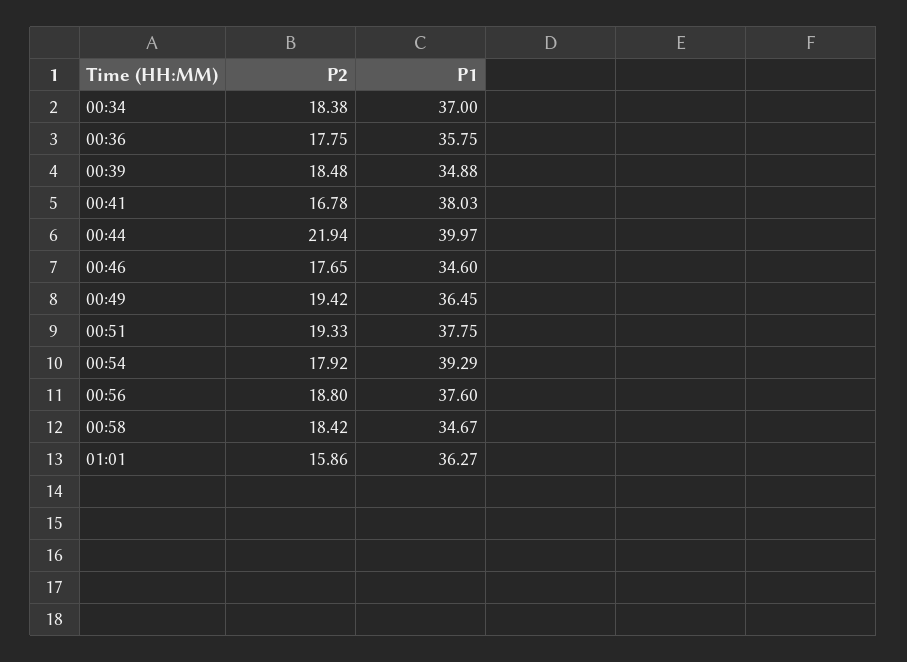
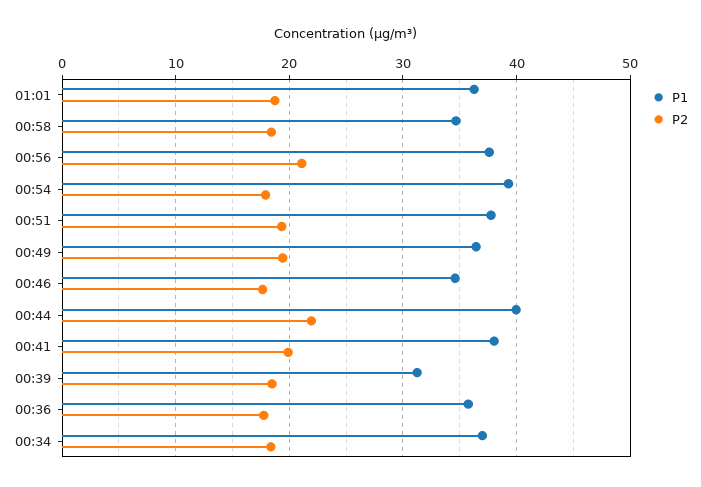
P1, 00:39: 34.88 -> 31
P2, 00:41: 16.78 -> 20
P2, 00:56: 18.8 -> 21
P2, 01:01: 15.86 -> 19

